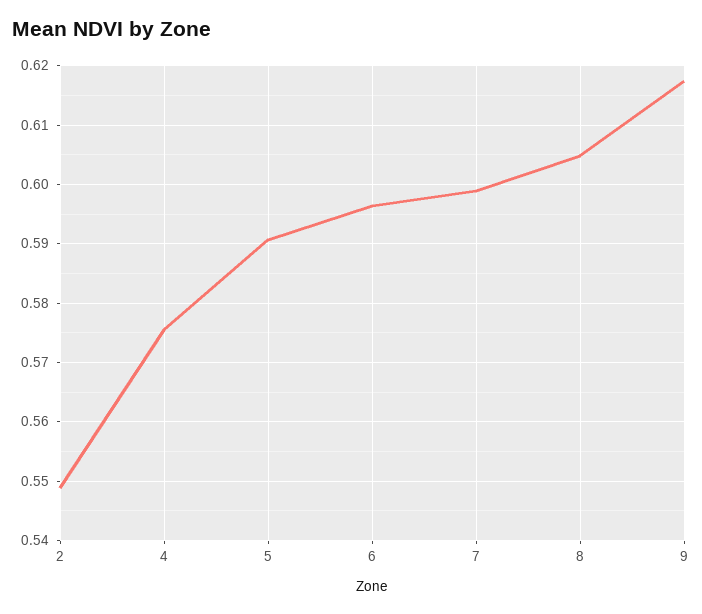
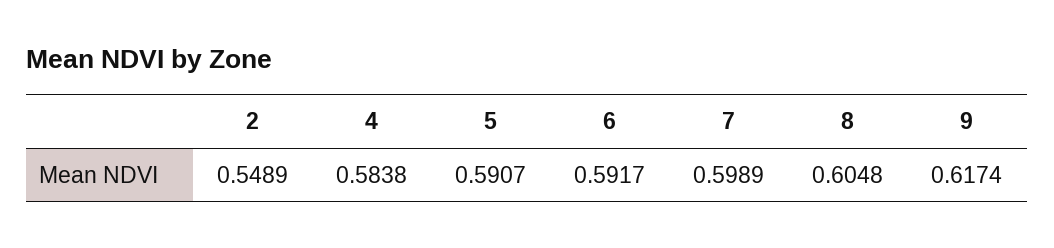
4: 0.576 -> 0.5838
6: 0.596 -> 0.5917

